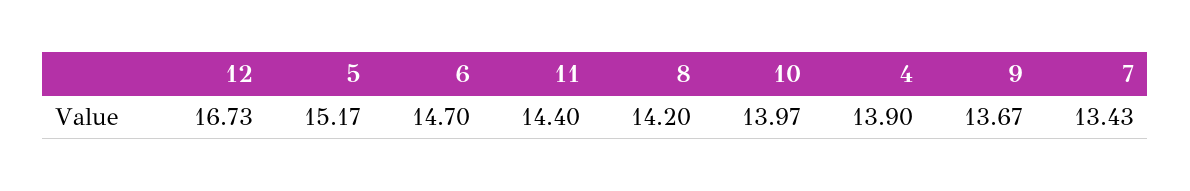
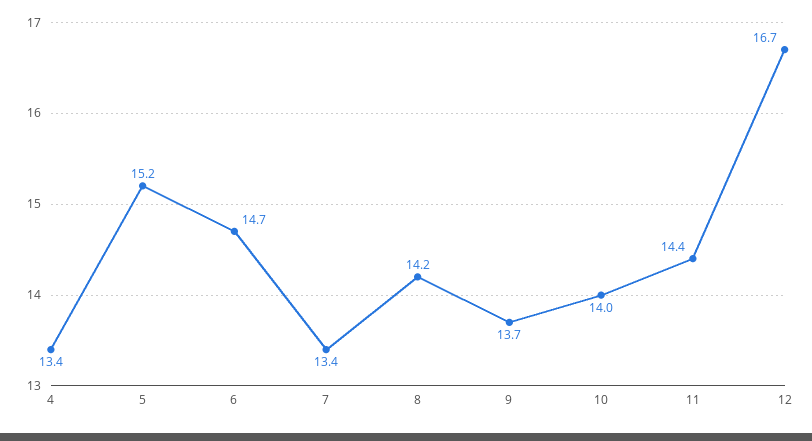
4: 13.9 -> 13.4

